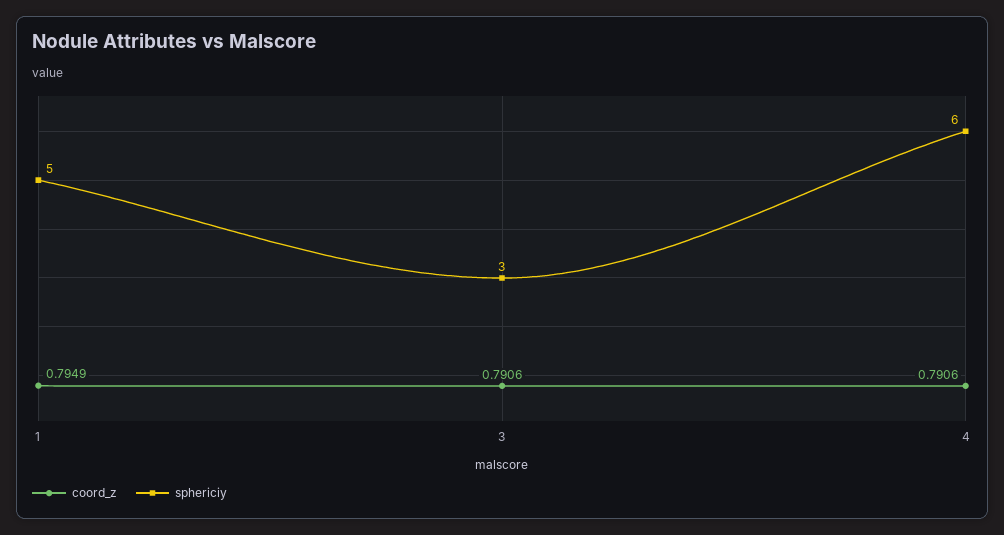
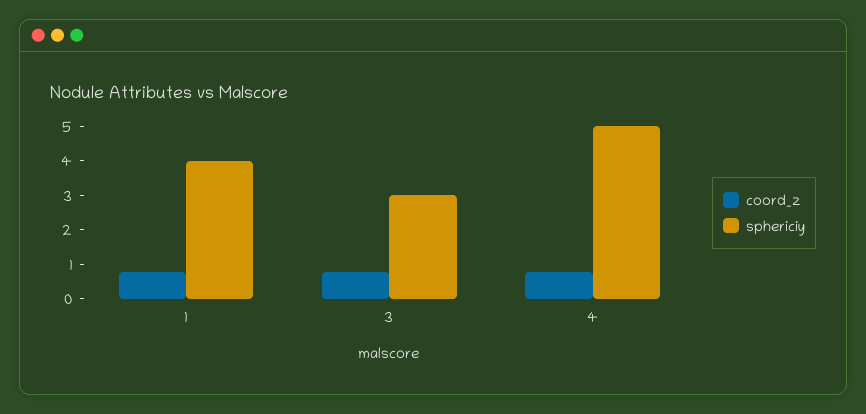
sphericiy, 1: 5 -> 4
sphericiy, 4: 6 -> 5

